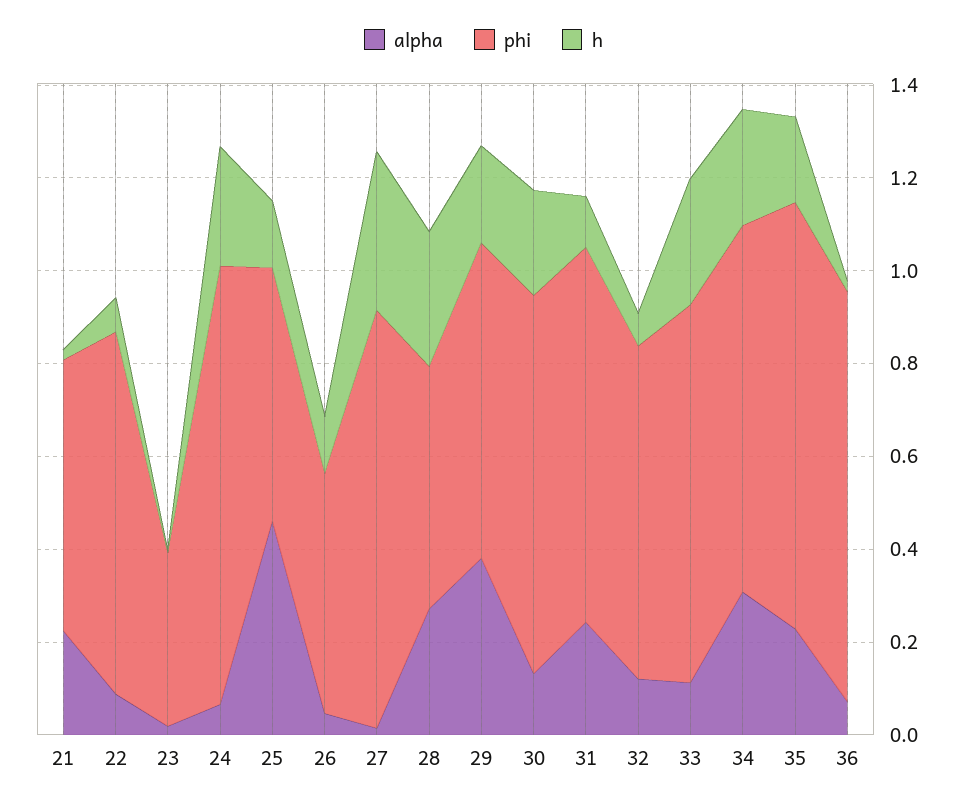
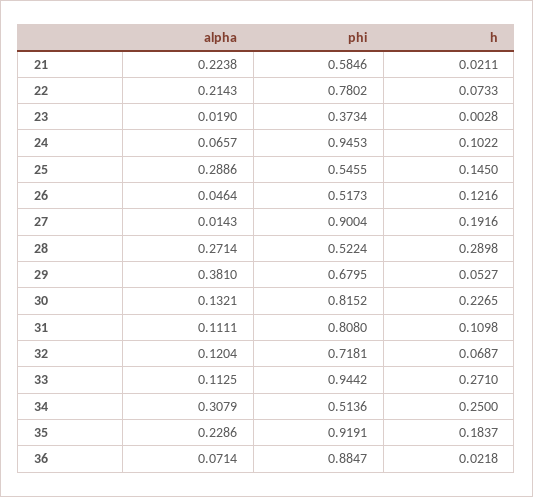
alpha, 22: 0.1 -> 0.2143
h, 24: 0.25 -> 0.1022
alpha, 25: 0.45 -> 0.2886
h, 27: 0.35 -> 0.1916
h, 29: 0.2 -> 0.0527
alpha, 31: 0.25 -> 0.1111
phi, 33: 0.8 -> 0.9442
phi, 34: 0.8 -> 0.5136

